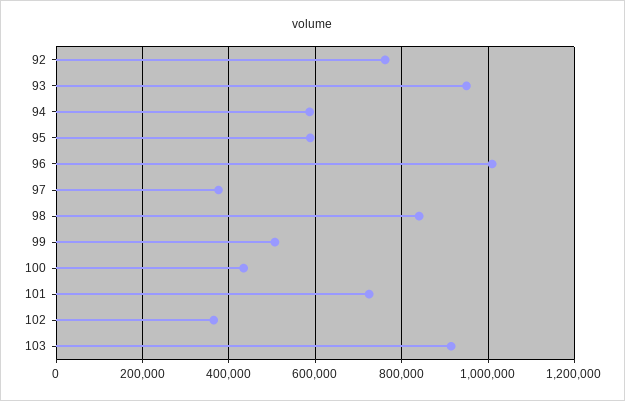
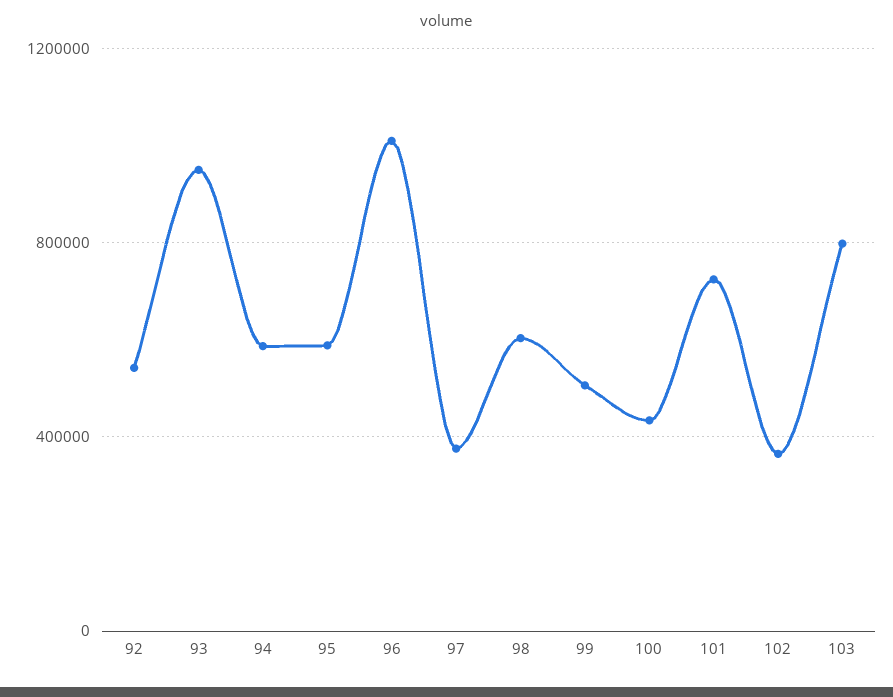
92: 760000 -> 550000
98: 840000 -> 600000
103: 920000 -> 800000

